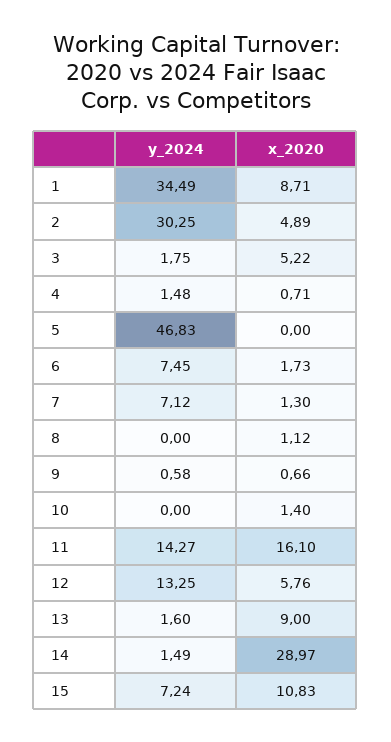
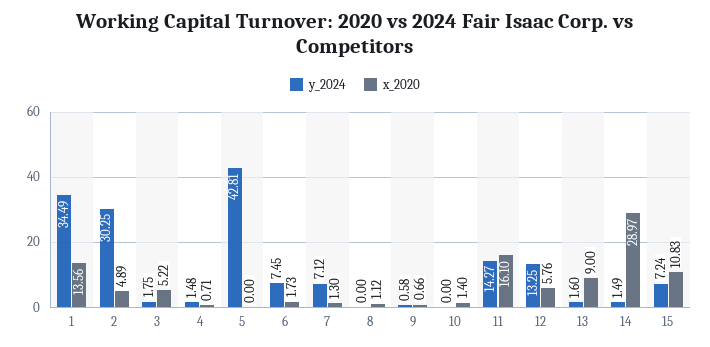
x_2020, 1: 8.71 -> 13.56
y_2024, 5: 46.83 -> 42.81

